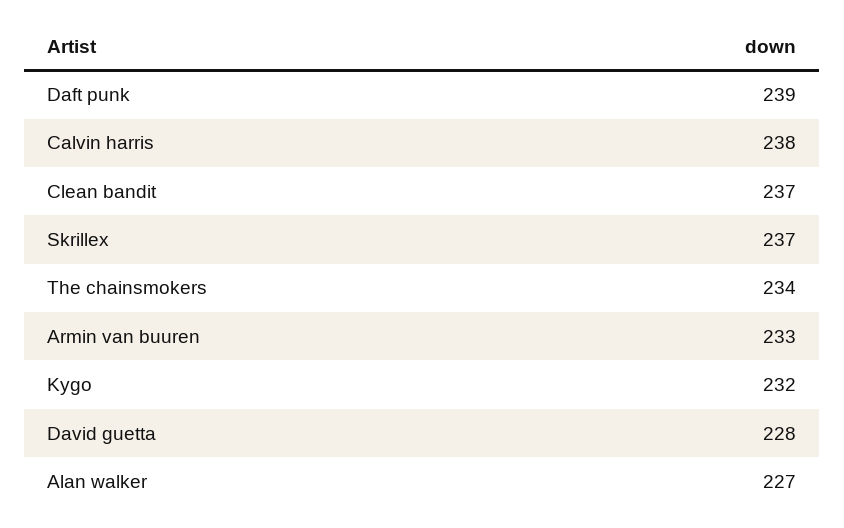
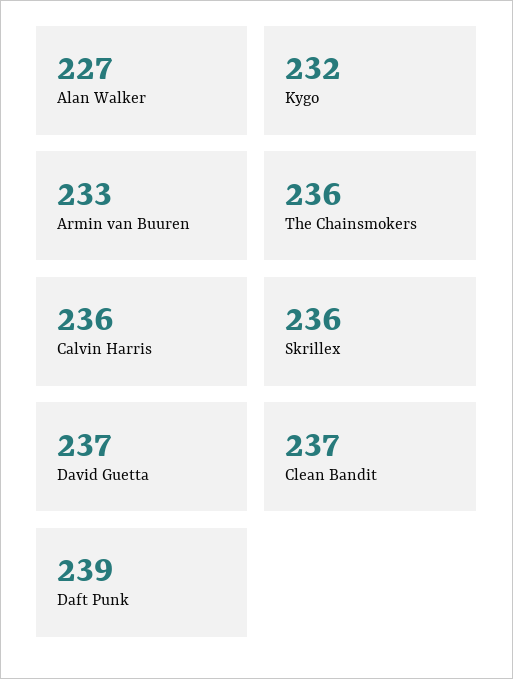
Calvin harris: 238 -> 236
Skrillex: 237 -> 236
The chainsmokers: 234 -> 236
David guetta: 228 -> 237

